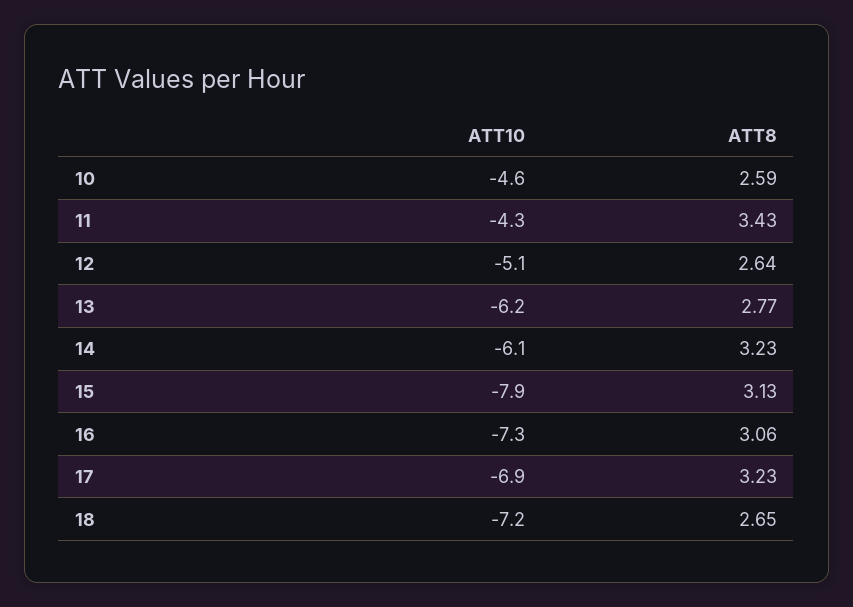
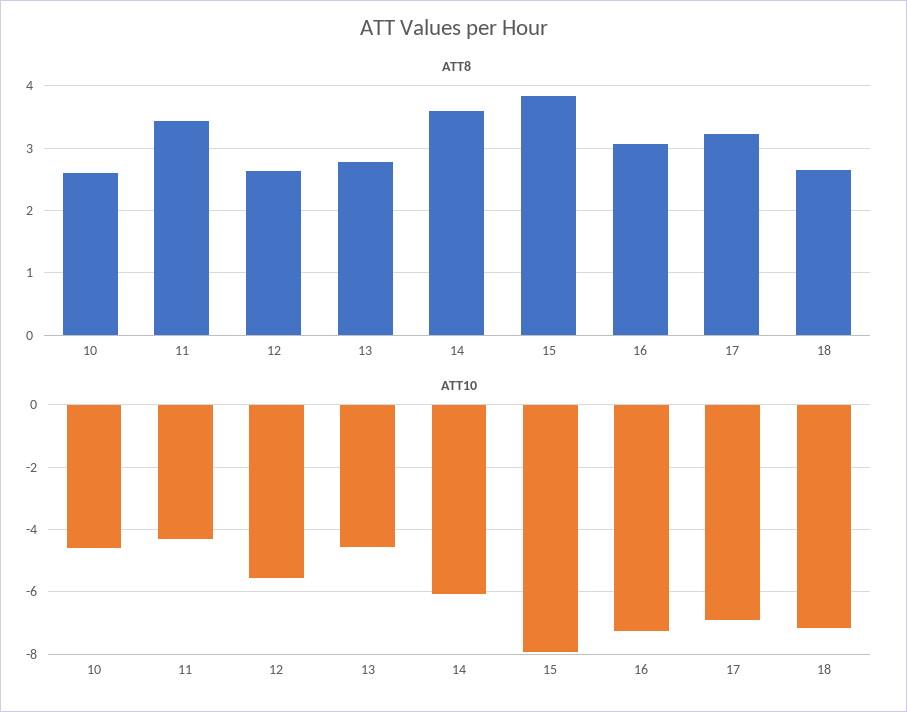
ATT10, 12: -5.1 -> -5.6
ATT10, 13: -6.2 -> -4.6
ATT8, 14: 3.23 -> 3.6
ATT8, 15: 3.13 -> 3.8

